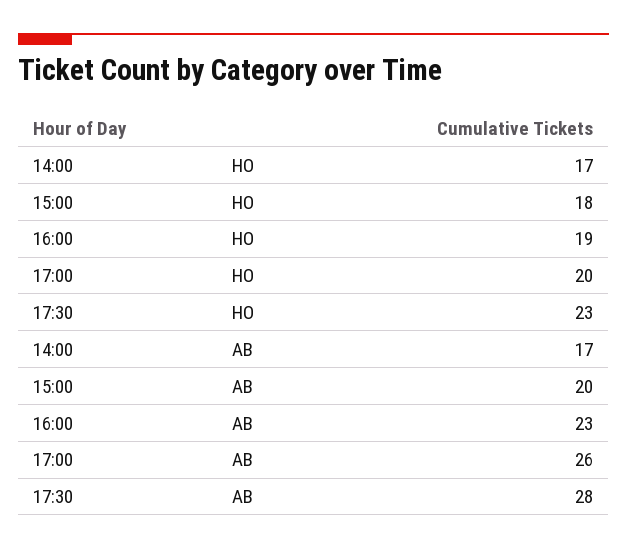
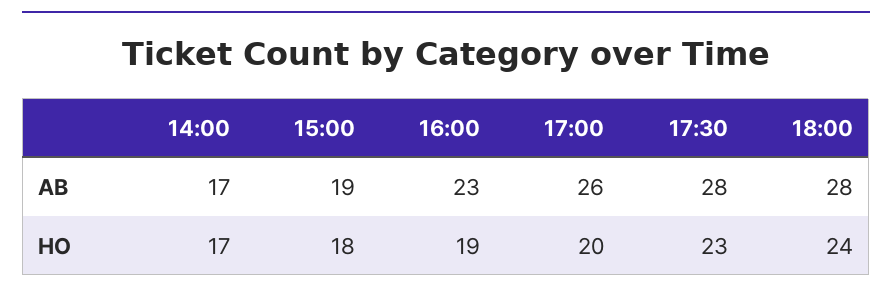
15:00, AB: 20 -> 19
18:00, AB: none -> 28
18:00, HO: none -> 24

